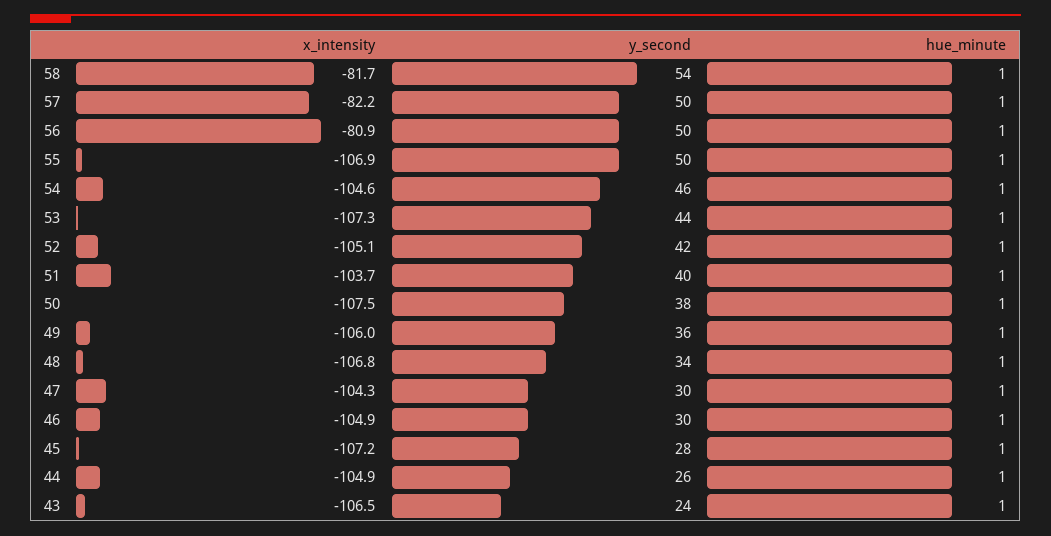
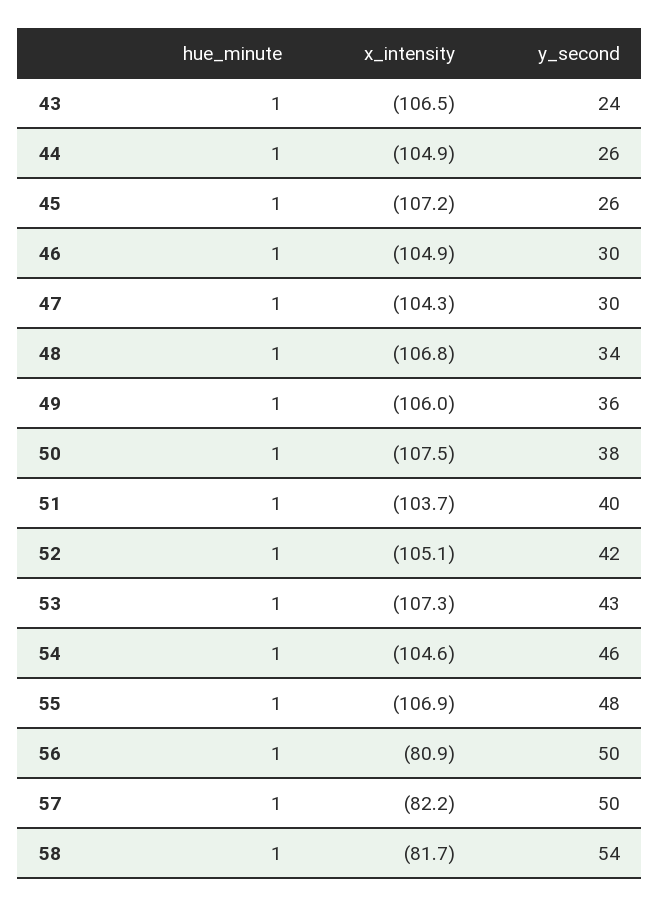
y_second, 55: 50 -> 48
y_second, 53: 44 -> 43
y_second, 45: 28 -> 26

